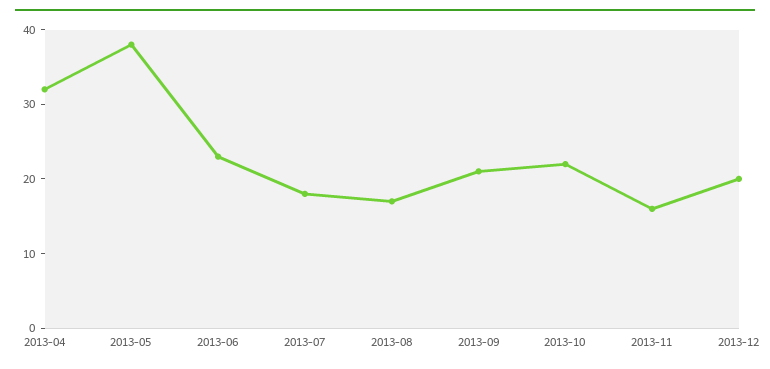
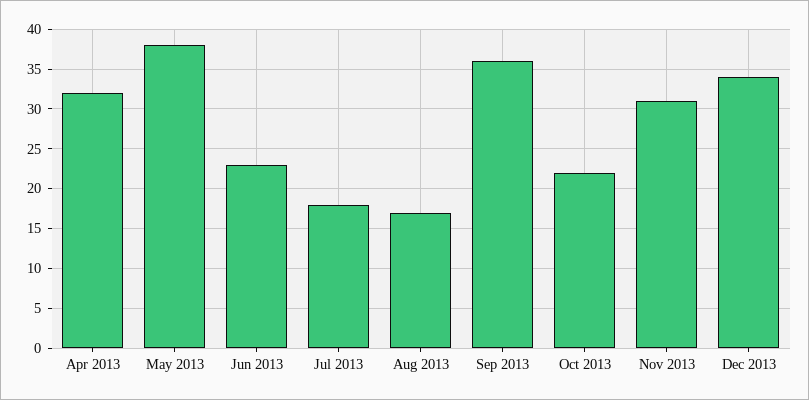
2013-09: 20 -> 36
2013-11: 15 -> 31
2013-12: 20 -> 34

